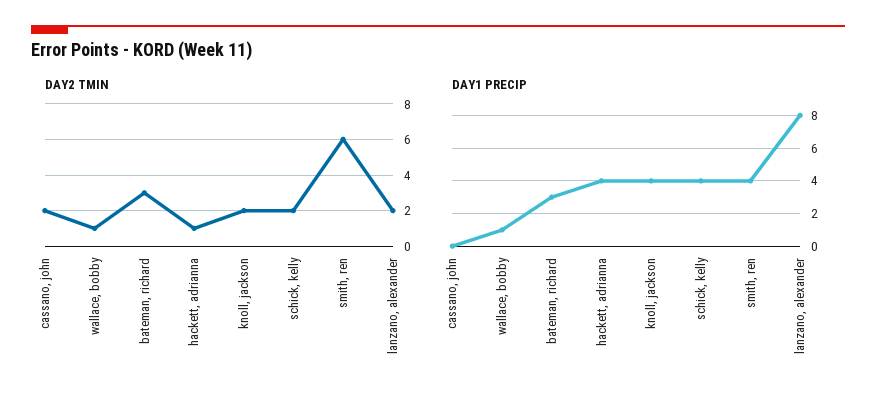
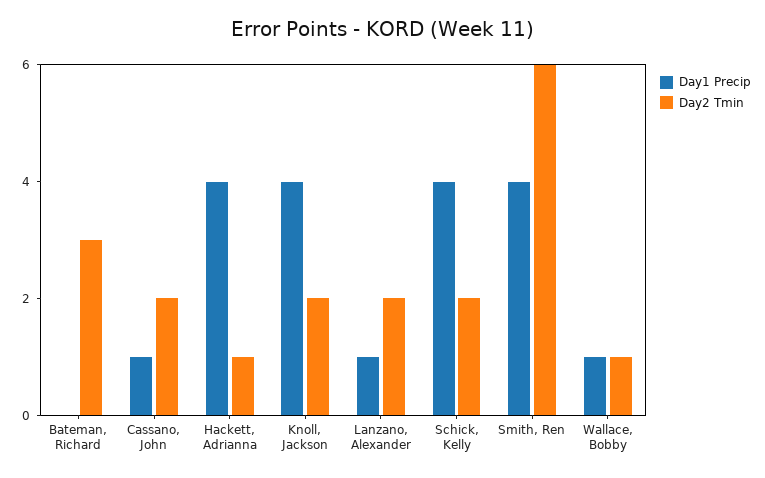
DAY1 PRECIP, cassano, john: 0 -> 1
DAY1 PRECIP, bateman, richard: 3 -> 0
DAY1 PRECIP, lanzano, alexander: 8 -> 1

